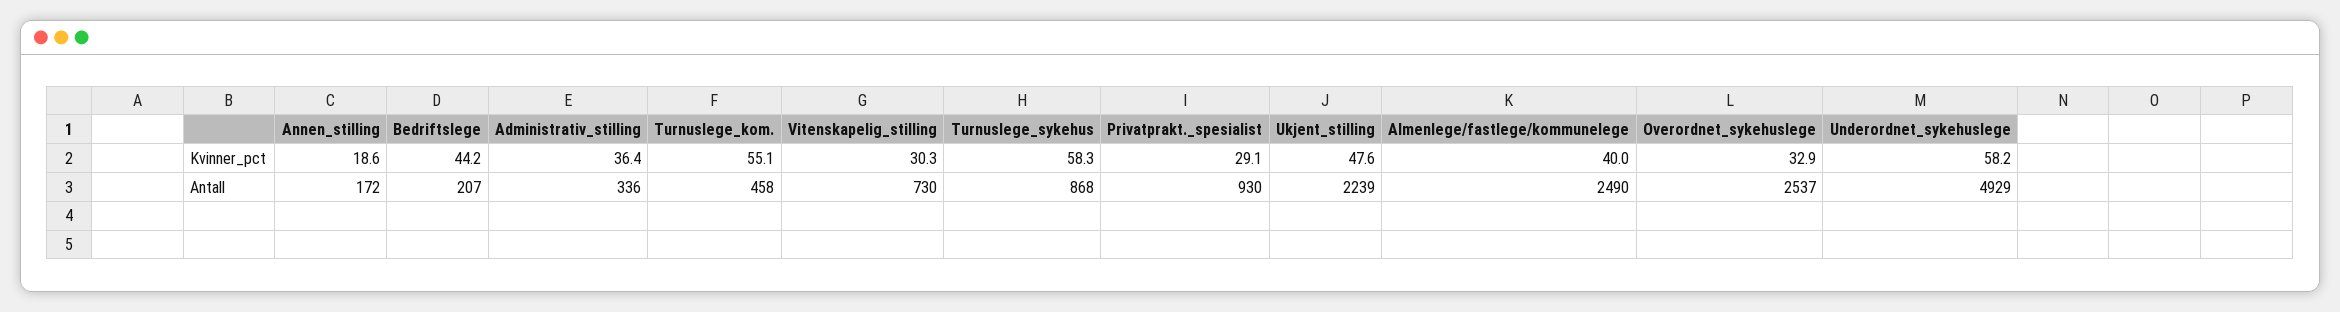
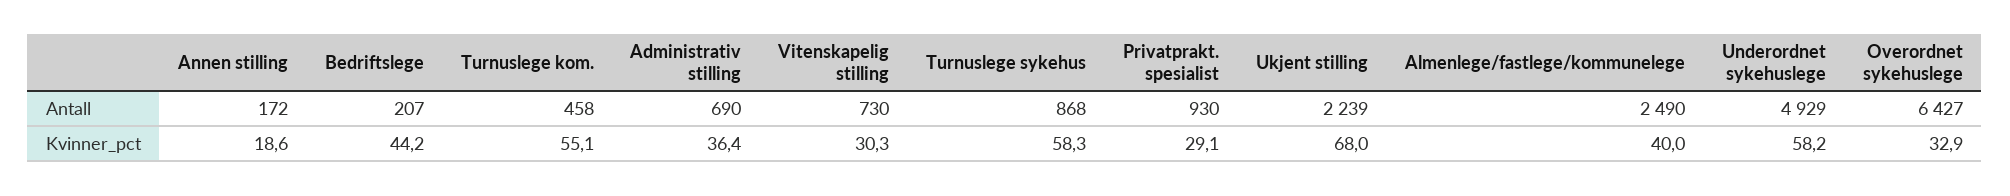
Ukjent_stilling, Kvinner_pct: 47.6 -> 68
Administrativ_stilling, Antall: 336 -> 690
Overordnet_sykehuslege, Antall: 2537 -> 6427

